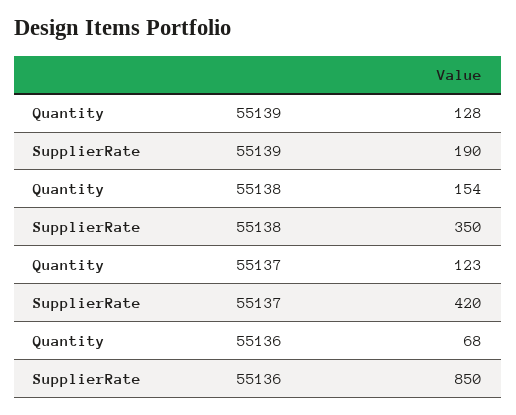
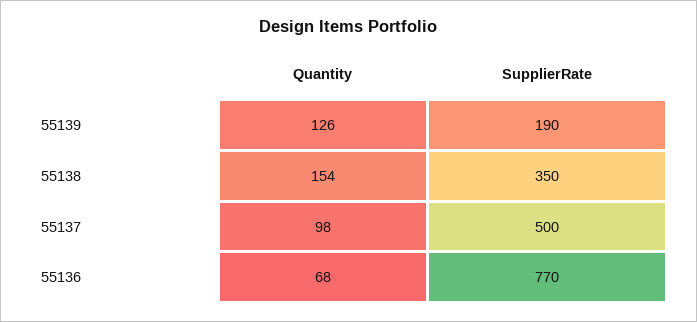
Quantity, 55139: 128 -> 126
Quantity, 55137: 123 -> 98
SupplierRate, 55137: 420 -> 500
SupplierRate, 55136: 850 -> 770

